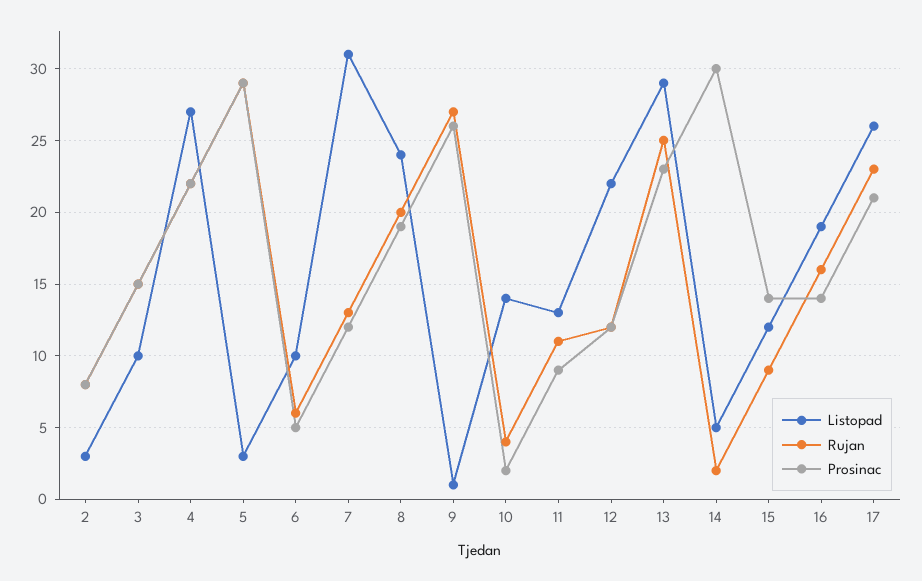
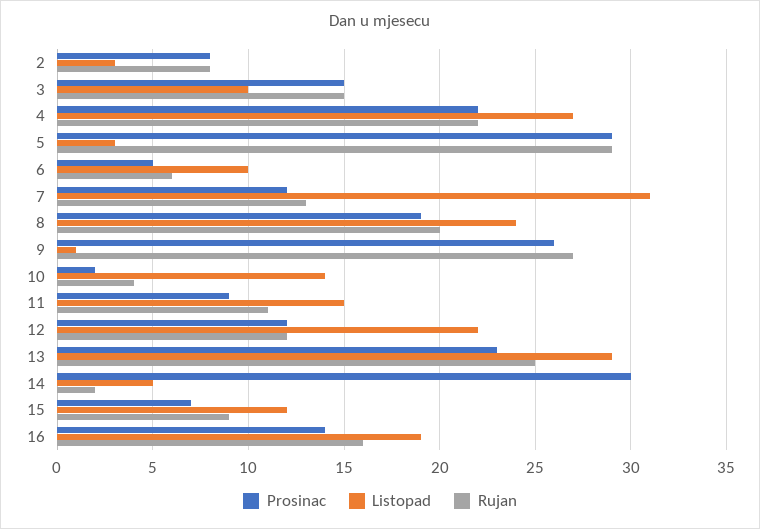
Listopad, 11: 13 -> 15
Prosinac, 15: 14 -> 7
Listopad, 17: 26 -> none
Rujan, 17: 23 -> none
Prosinac, 17: 21 -> none

